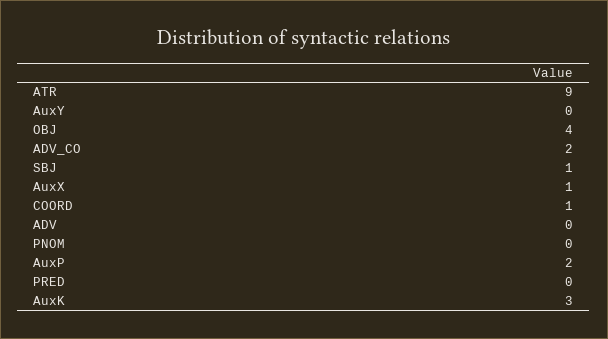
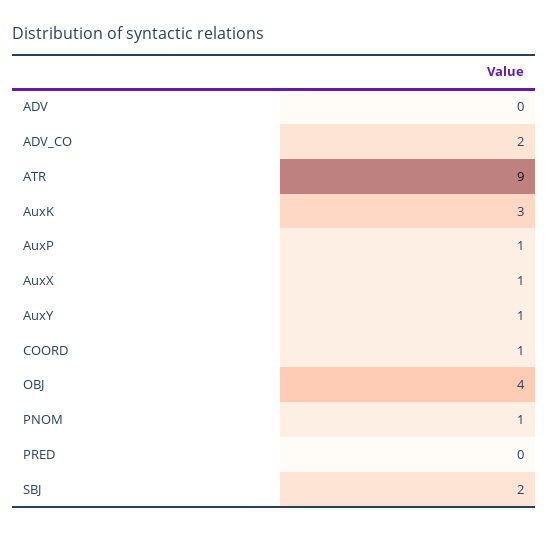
AuxY: 0 -> 1
SBJ: 1 -> 2
PNOM: 0 -> 1
AuxP: 2 -> 1

